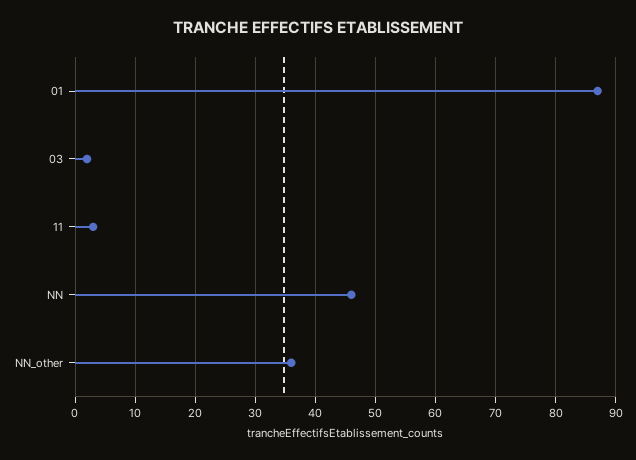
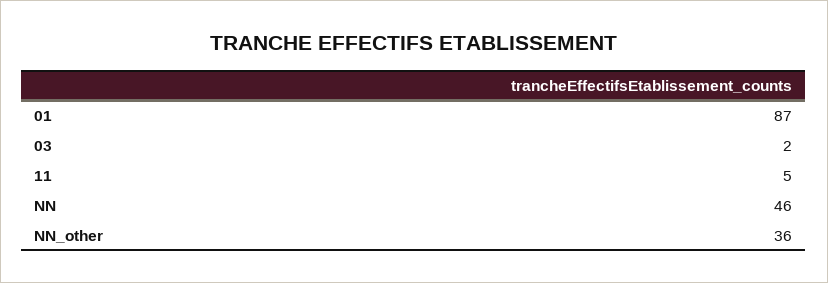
11: 3 -> 5

